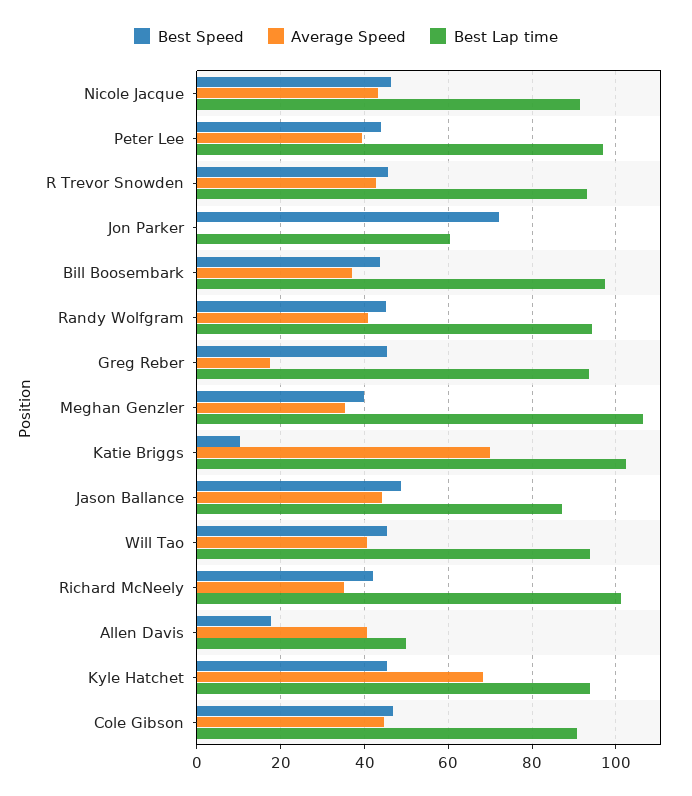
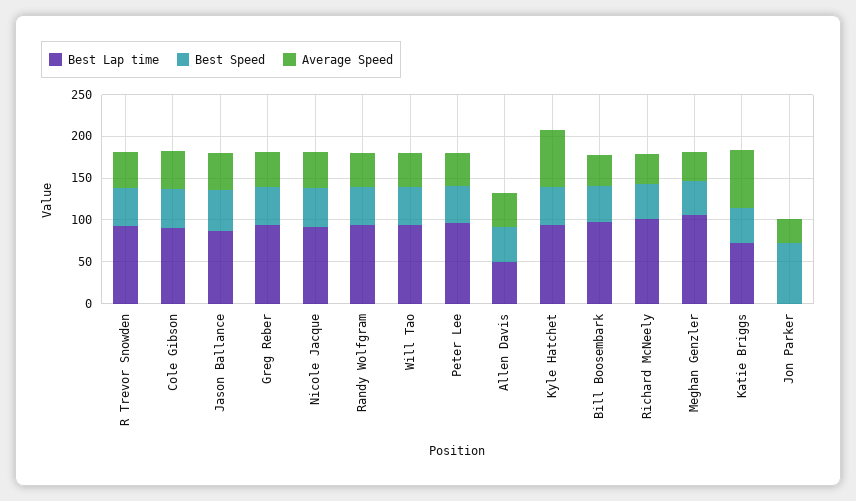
Average Speed, Jon Parker: 0 -> 30
Best Lap time, Jon Parker: 60 -> 0
Average Speed, Greg Reber: 18 -> 40
Best Speed, Katie Briggs: 10 -> 40
Best Lap time, Katie Briggs: 102 -> 70
Best Speed, Allen Davis: 18 -> 40

